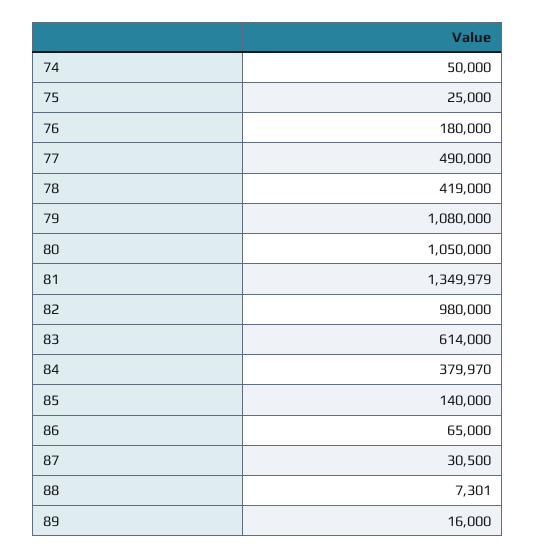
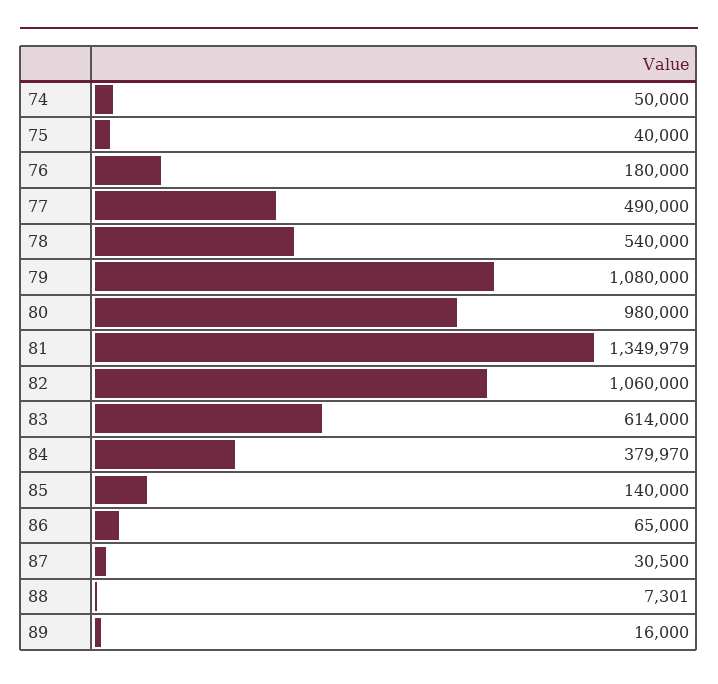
75: 25000 -> 40000
78: 419000 -> 540000
80: 1050000 -> 980000
82: 980000 -> 1060000

